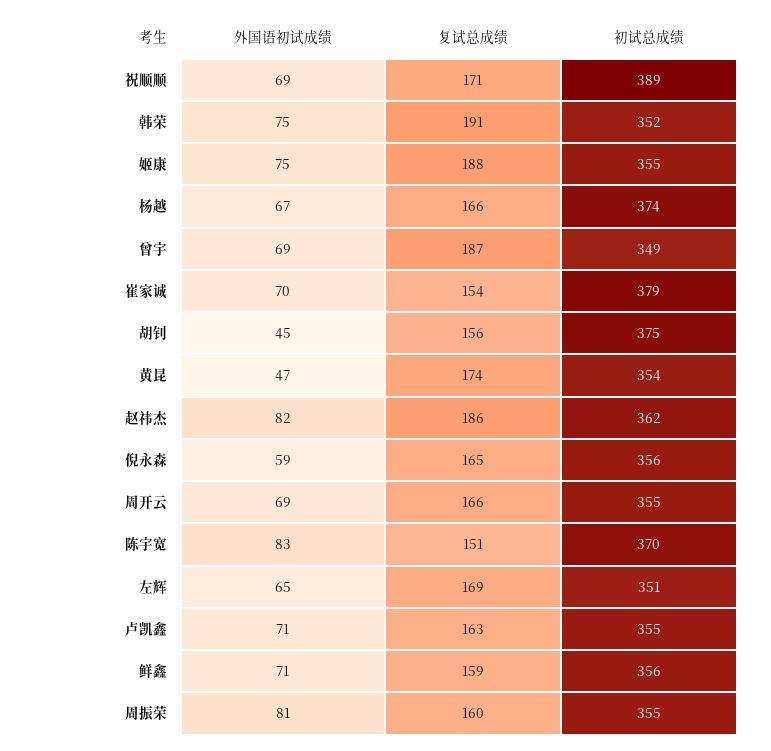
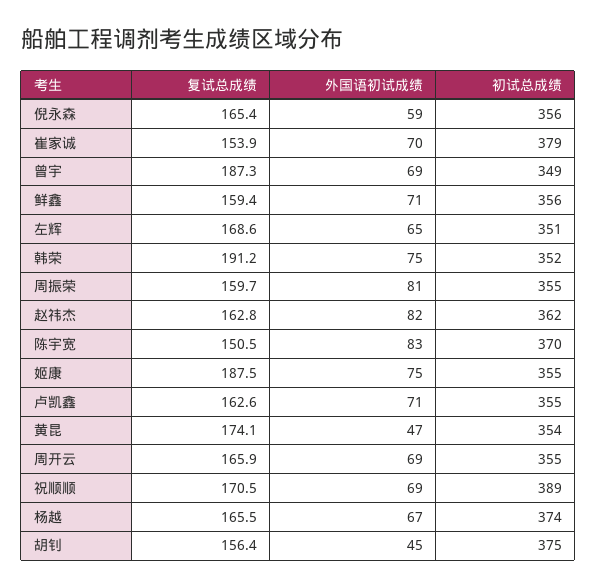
复试总成绩, 赵祎杰: 186 -> 162.8

